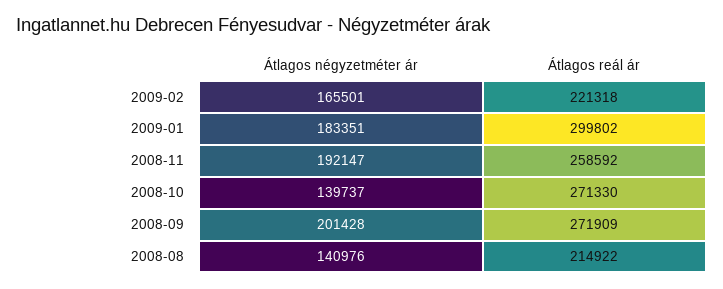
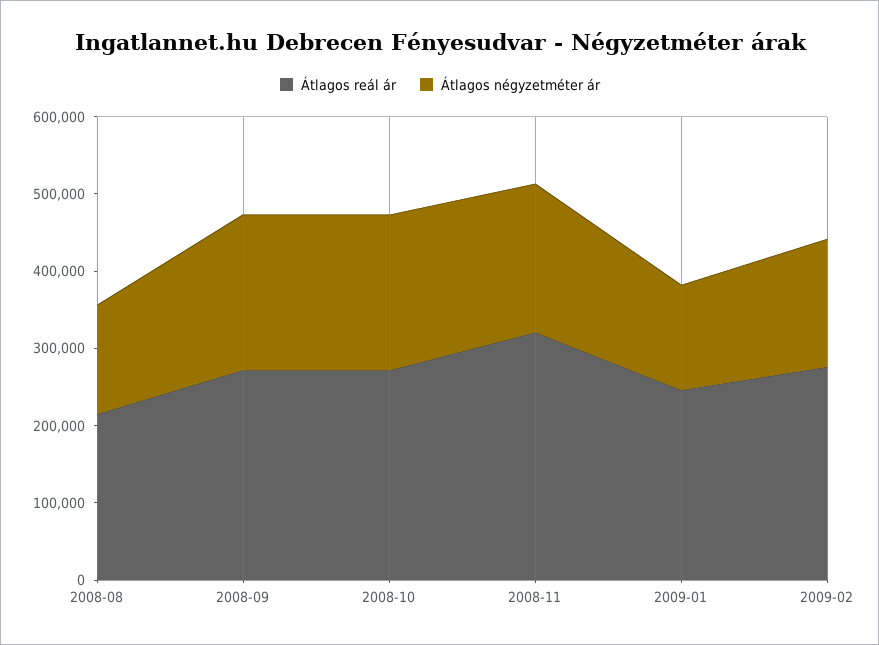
Átlagos reál ár, 2009-02: 221318 -> 280000
Átlagos négyzetméter ár, 2009-01: 183351 -> 140000
Átlagos reál ár, 2009-01: 299802 -> 240000
Átlagos reál ár, 2008-11: 258592 -> 320000
Átlagos négyzetméter ár, 2008-10: 139737 -> 200000

